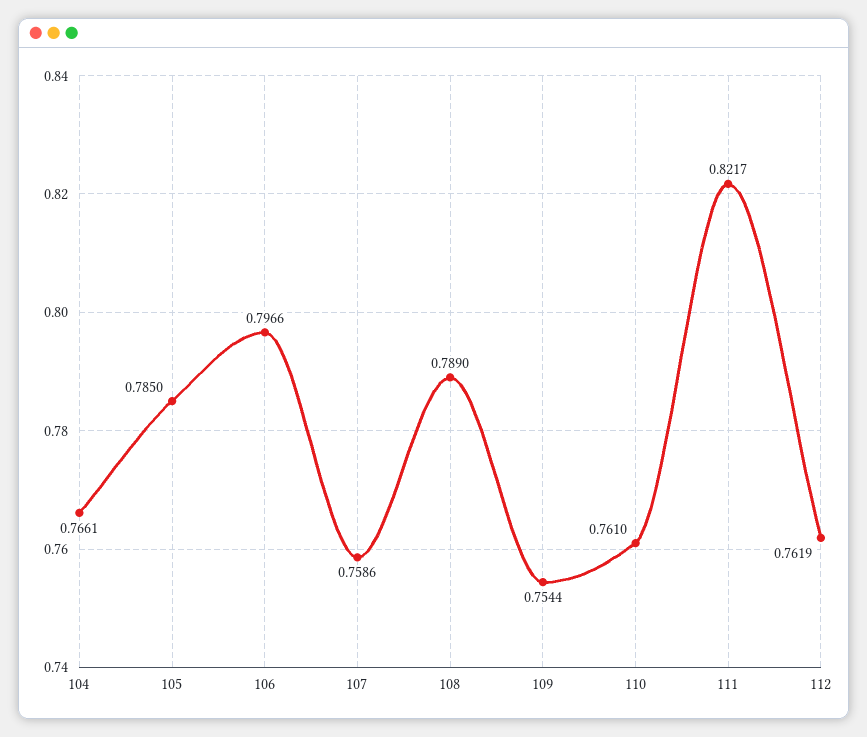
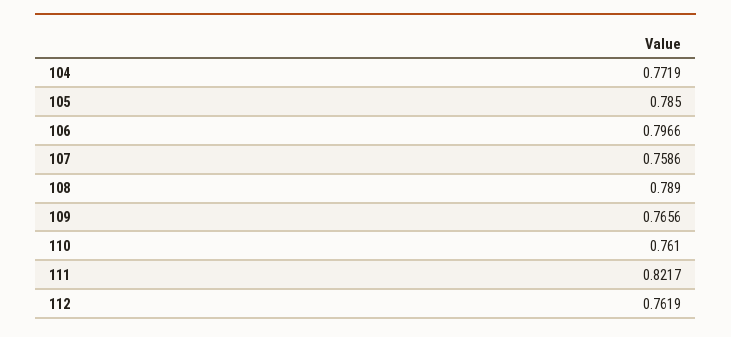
104: 0.7661 -> 0.7719
109: 0.7544 -> 0.7656

